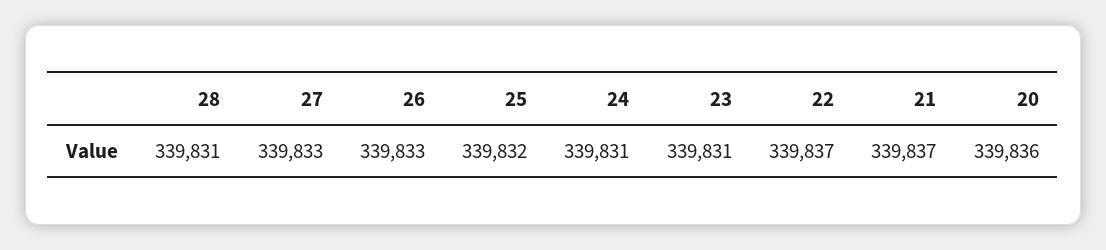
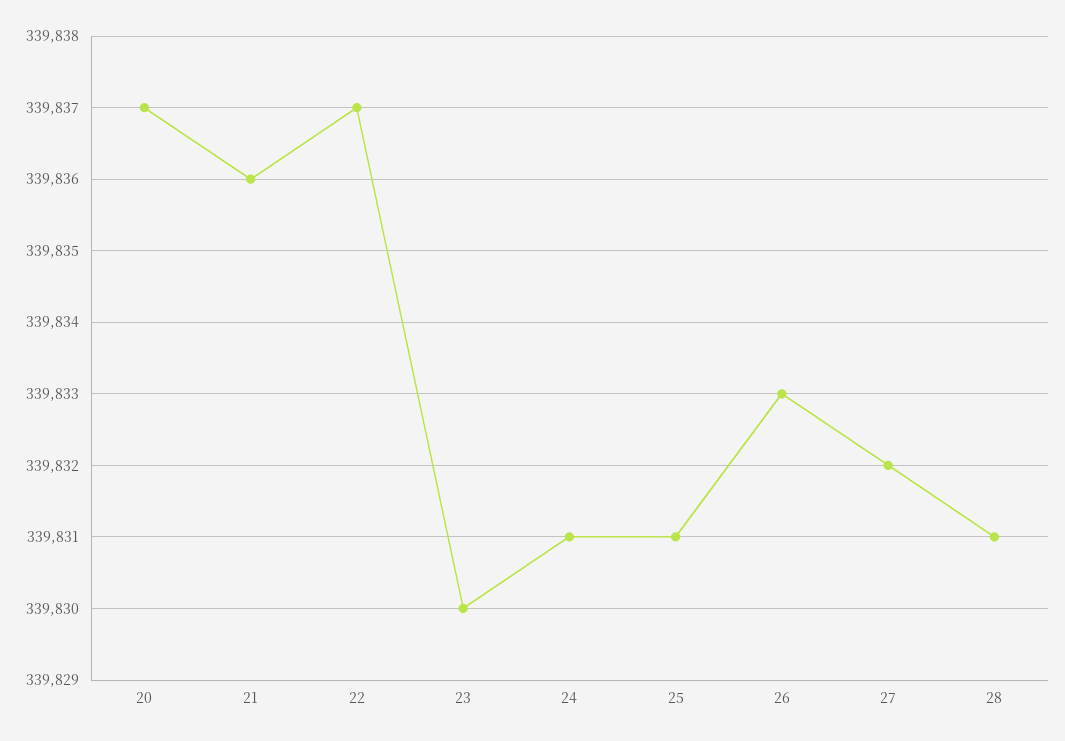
27: 339833 -> 339832
25: 339832 -> 339831
23: 339831 -> 339830
21: 339837 -> 339836
20: 339836 -> 339837

